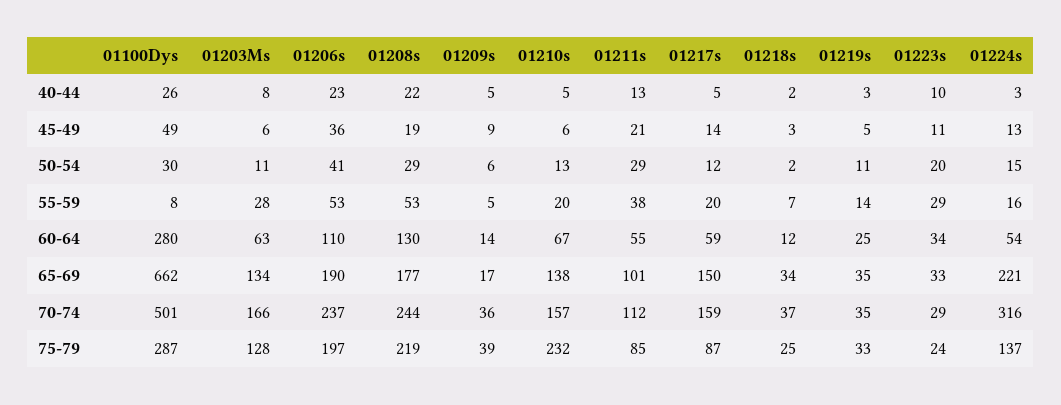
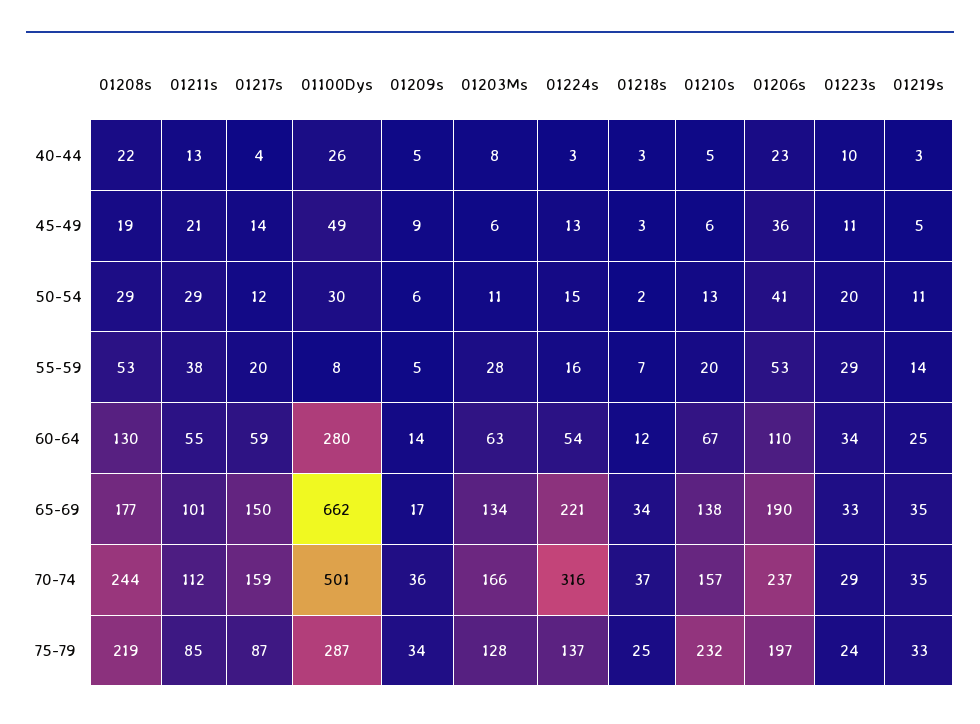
01217s, 40-44: 5 -> 4
01218s, 40-44: 2 -> 3
01209s, 75-79: 39 -> 34

